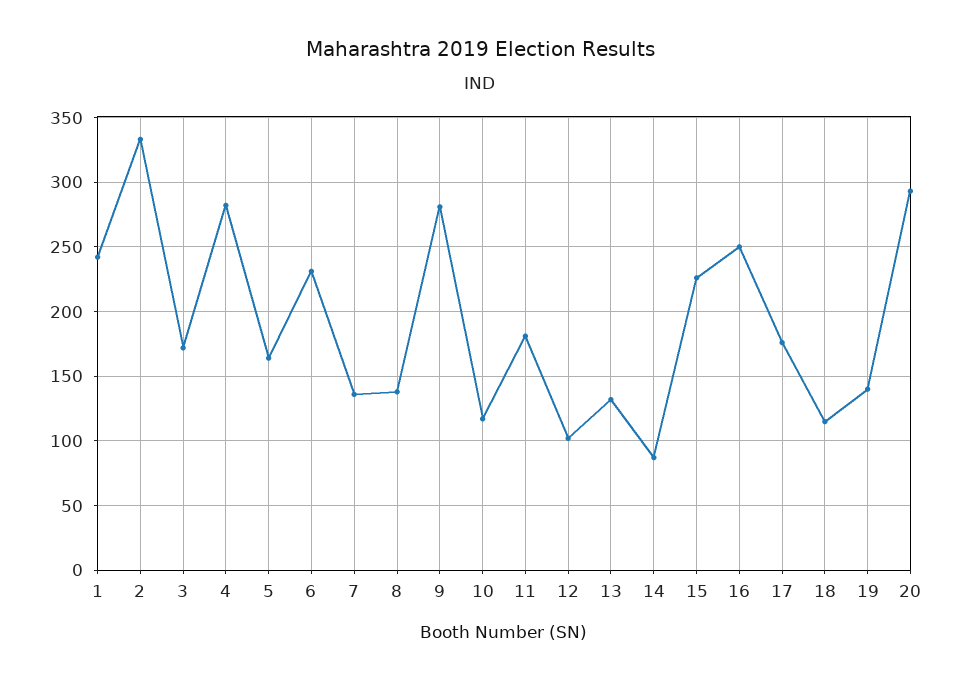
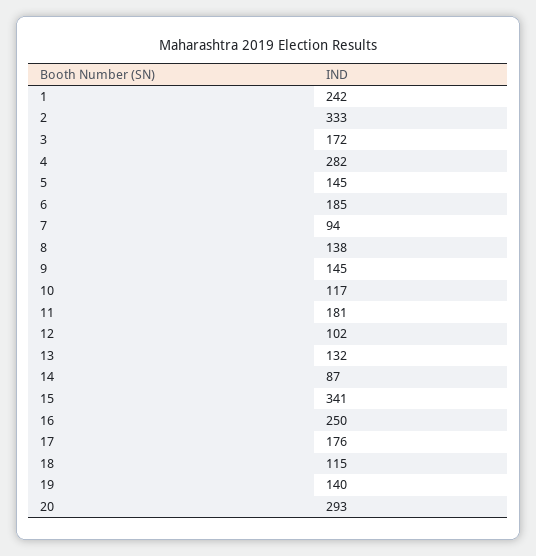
5: 165 -> 145
6: 230 -> 185
7: 135 -> 94
9: 280 -> 145
15: 225 -> 341

